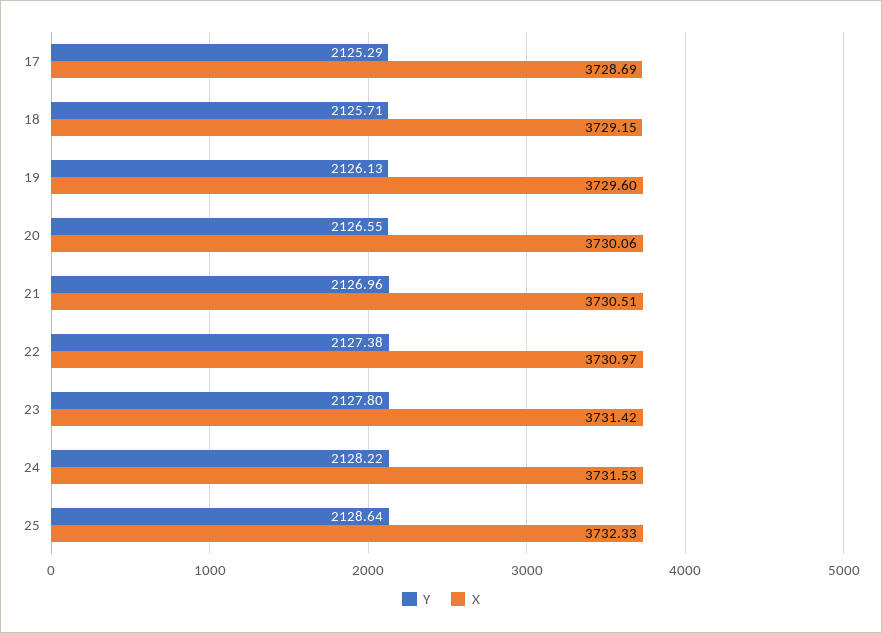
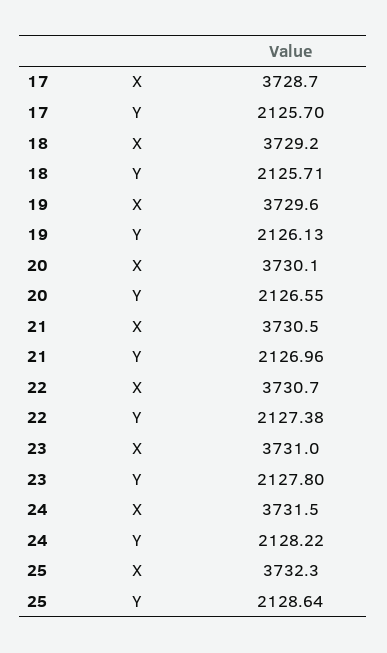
Y, 17: 2125.29 -> 2125.7
X, 22: 3730.97 -> 3730.7
X, 23: 3731.42 -> 3731

